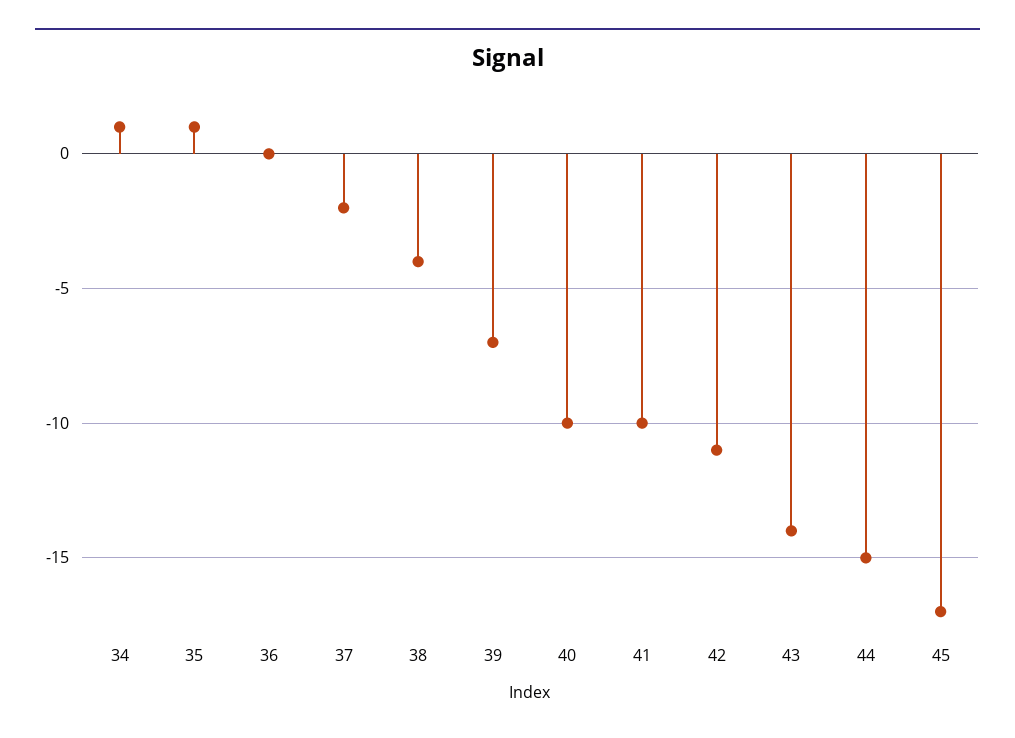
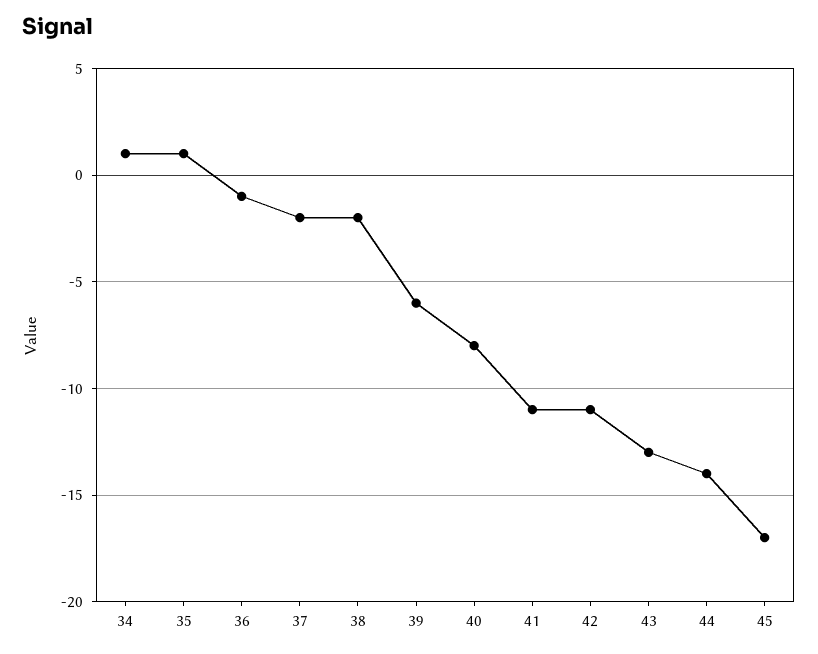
36: 0 -> -1
38: -4 -> -2
39: -7 -> -6
40: -10 -> -8
41: -10 -> -11
43: -14 -> -13
44: -15 -> -14

